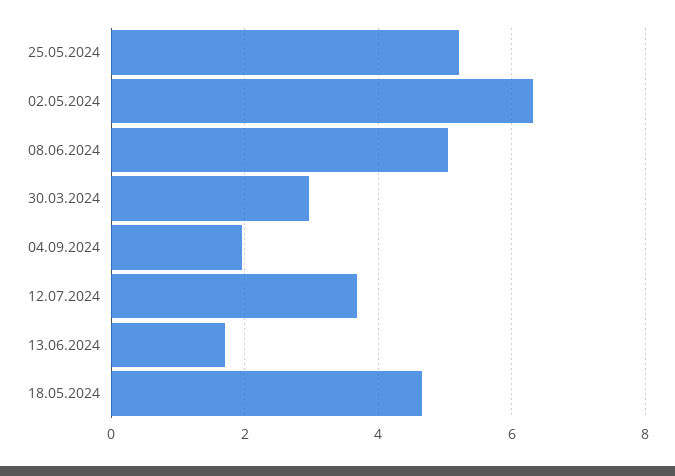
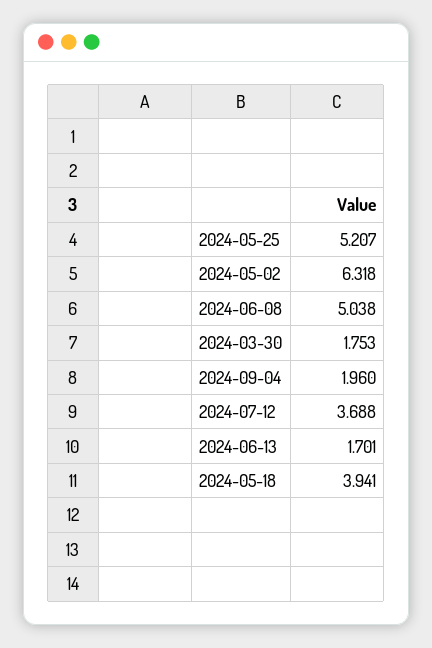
30.03.2024: 3 -> 1.753
18.05.2024: 4.6 -> 3.941

